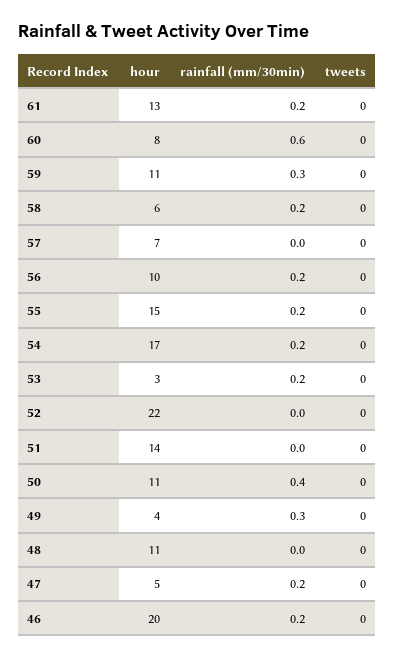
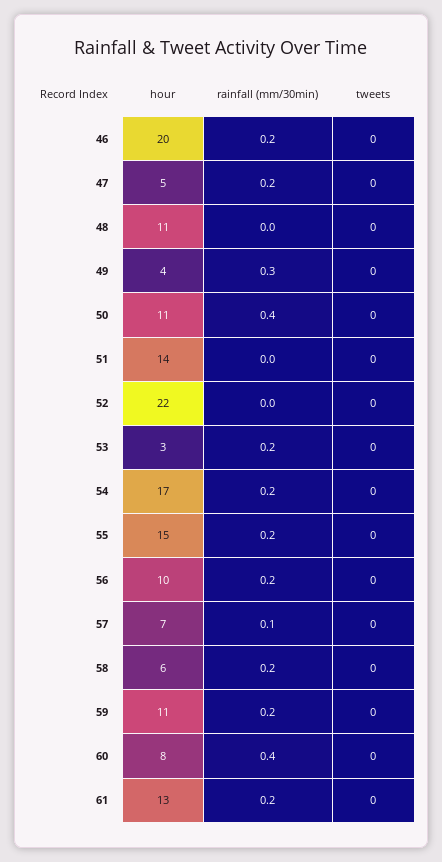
rainfall (mm/30min), 60: 0.6 -> 0.4
rainfall (mm/30min), 59: 0.3 -> 0.2
rainfall (mm/30min), 57: 0 -> 0.1

